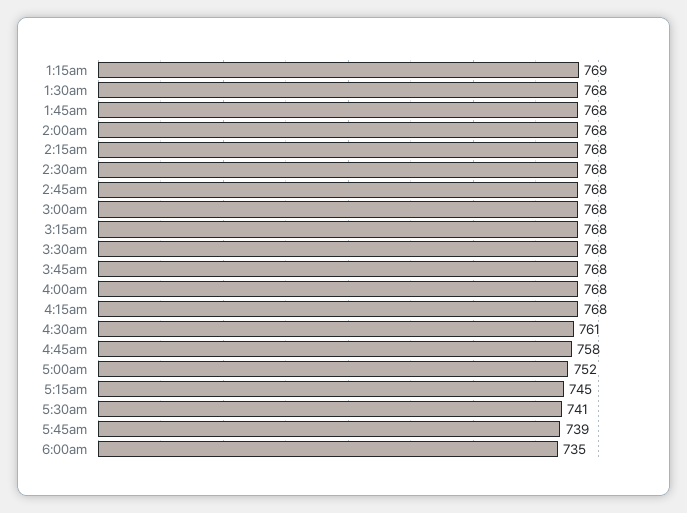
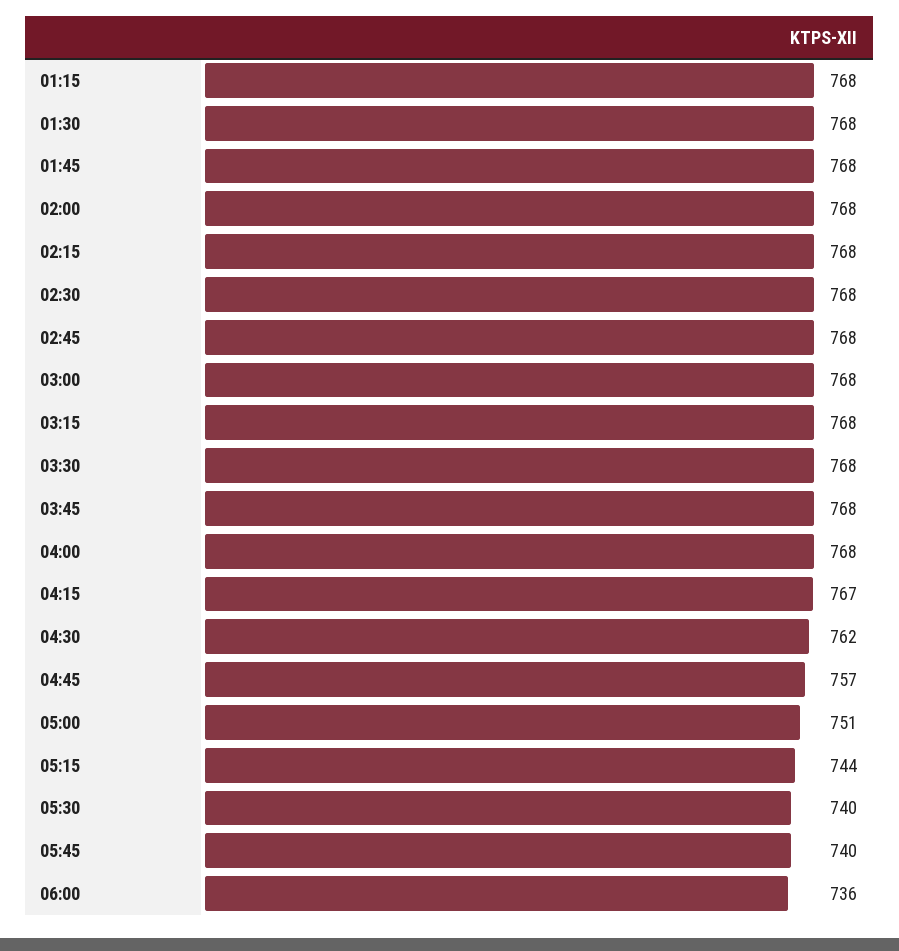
1:15am: 769 -> 768
4:15am: 768 -> 767
4:30am: 761 -> 762
4:45am: 758 -> 757
5:00am: 752 -> 751
5:15am: 745 -> 744
5:30am: 741 -> 740
5:45am: 739 -> 740
6:00am: 735 -> 736

